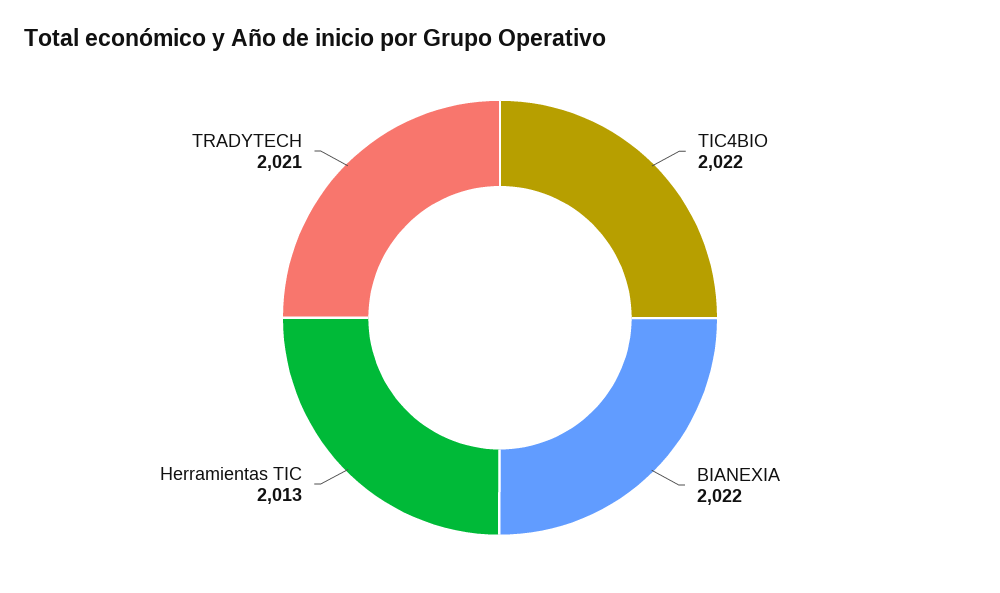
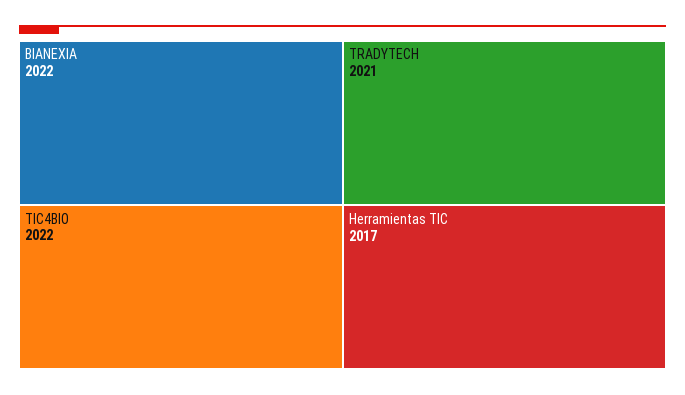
Herramientas TIC: 2013 -> 2017

